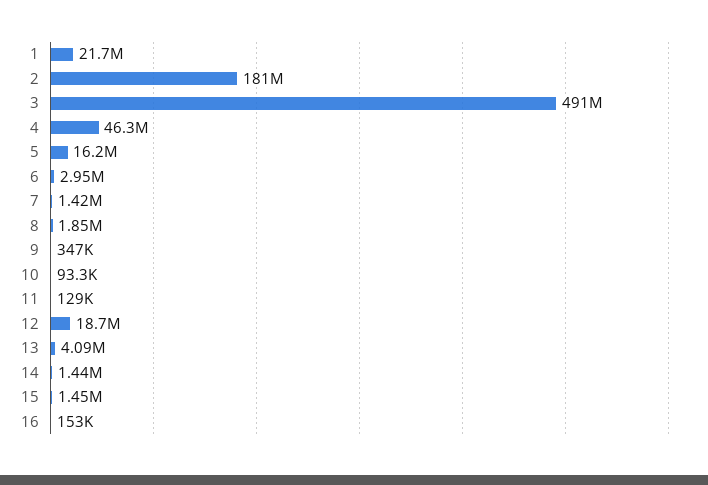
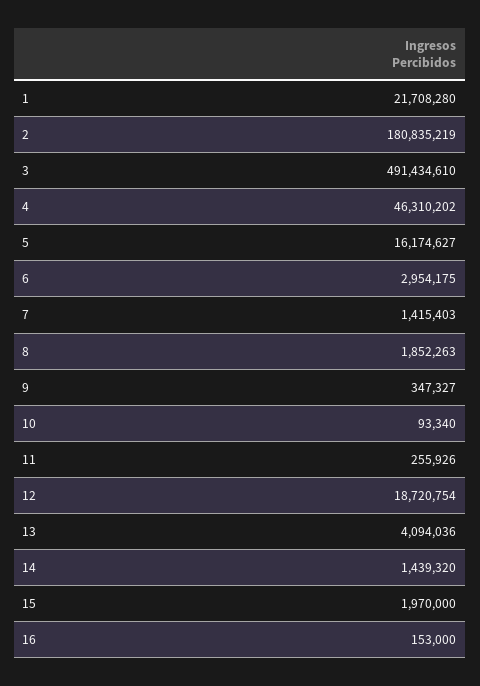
11: 129000 -> 255926
15: 1450000 -> 1970000

